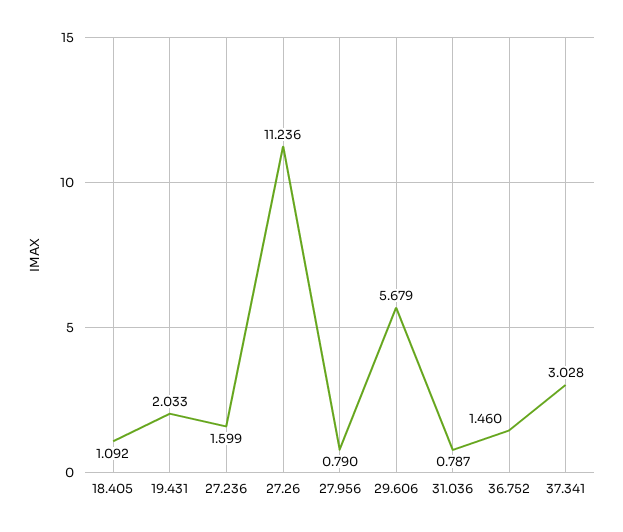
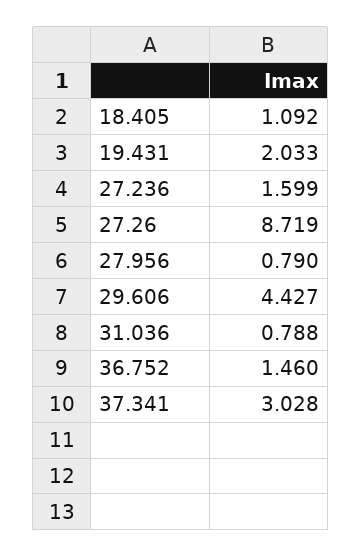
27.26: 11.236 -> 8.719
29.606: 5.679 -> 4.427
31.036: 0.787 -> 0.788

